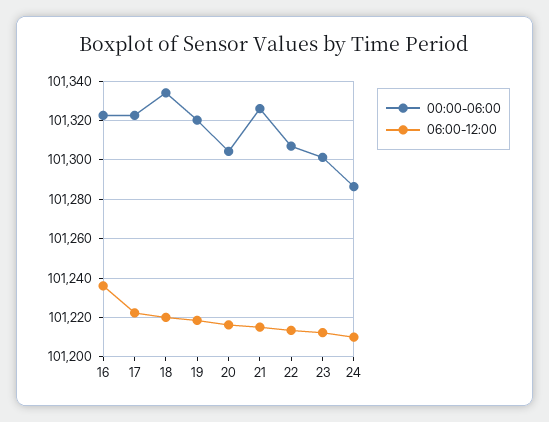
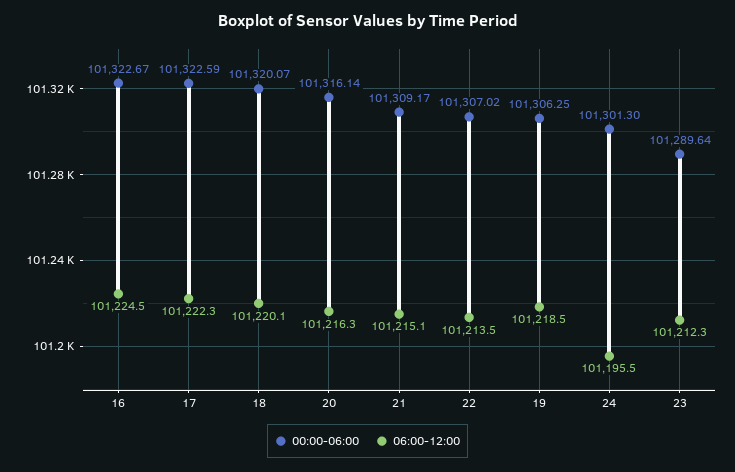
06:00-12:00, 16: 101235 -> 101224.5
00:00-06:00, 18: 101335 -> 101320.07
00:00-06:00, 19: 101320 -> 101306.25
00:00-06:00, 20: 101305 -> 101316.14
00:00-06:00, 21: 101325 -> 101309.17
00:00-06:00, 23: 101300 -> 101289.64
00:00-06:00, 24: 101285 -> 101301.3
06:00-12:00, 24: 101210 -> 101195.5

